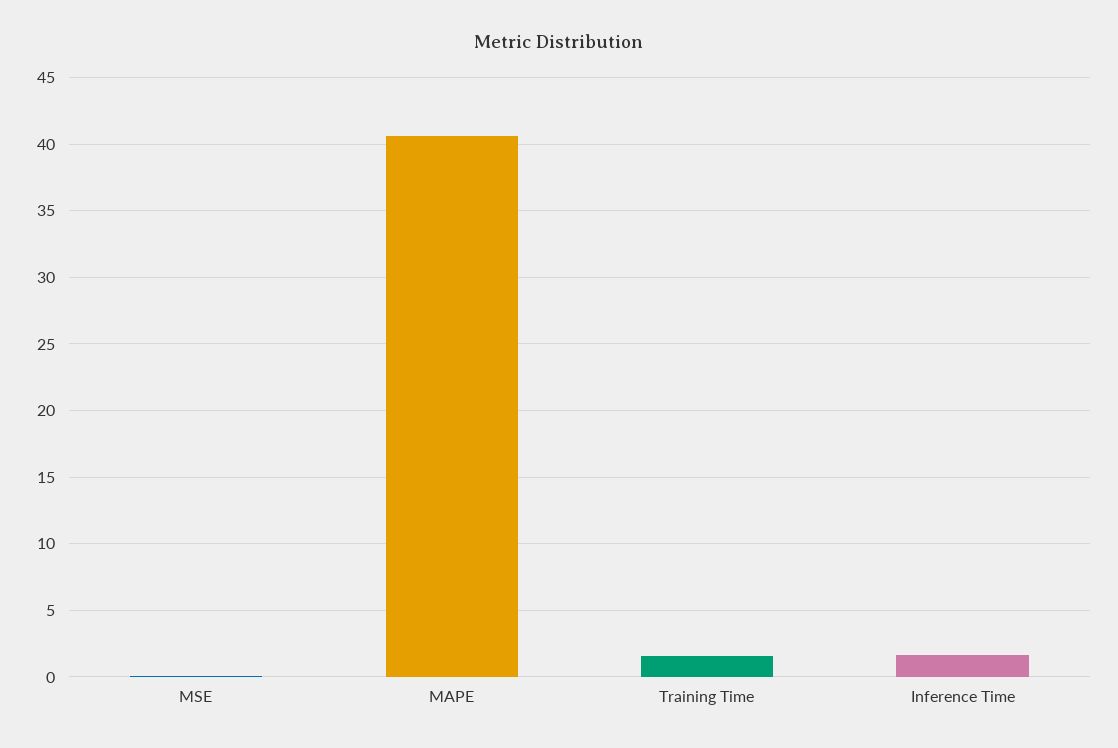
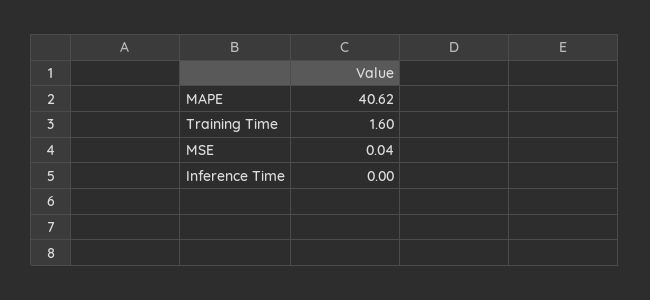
Inference Time: 1.5 -> 0

